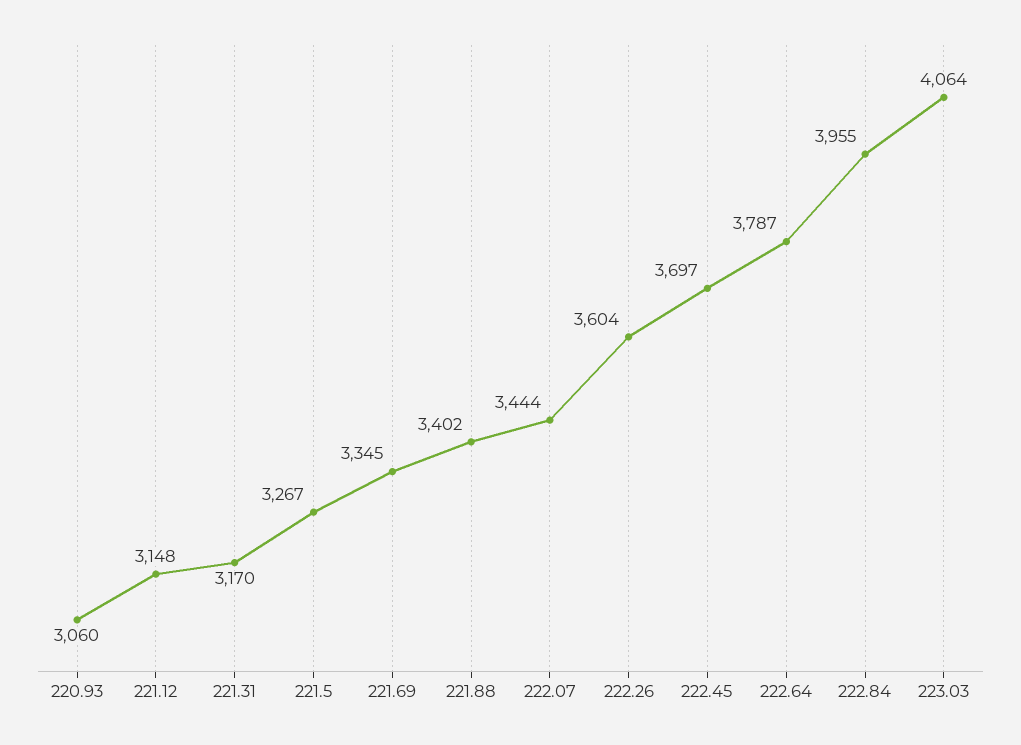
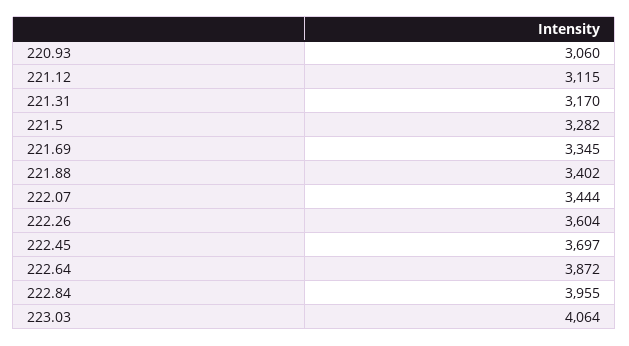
221.12: 3148 -> 3115
221.5: 3267 -> 3282
222.64: 3787 -> 3872

